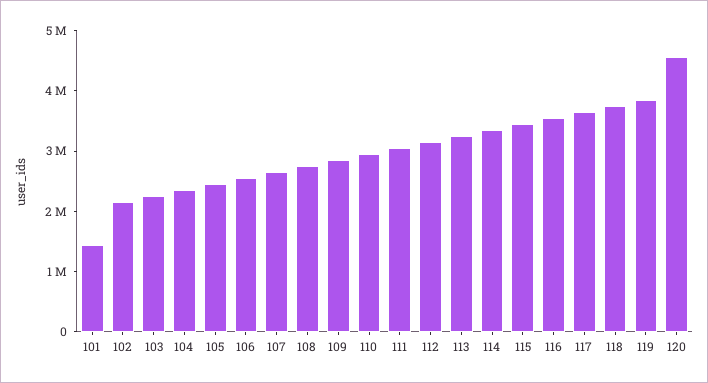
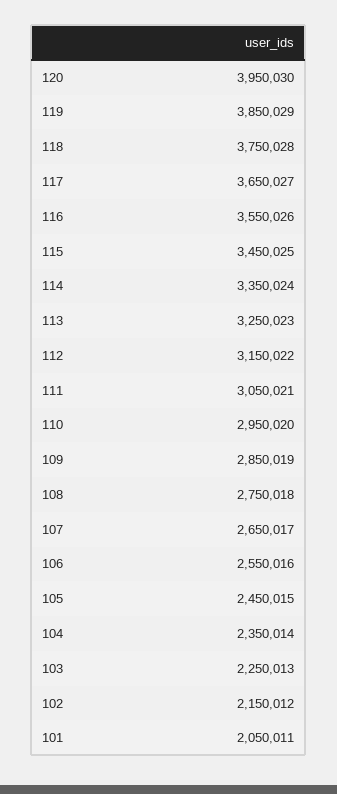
101: 1400000 -> 2050011
120: 4600000 -> 3950030

